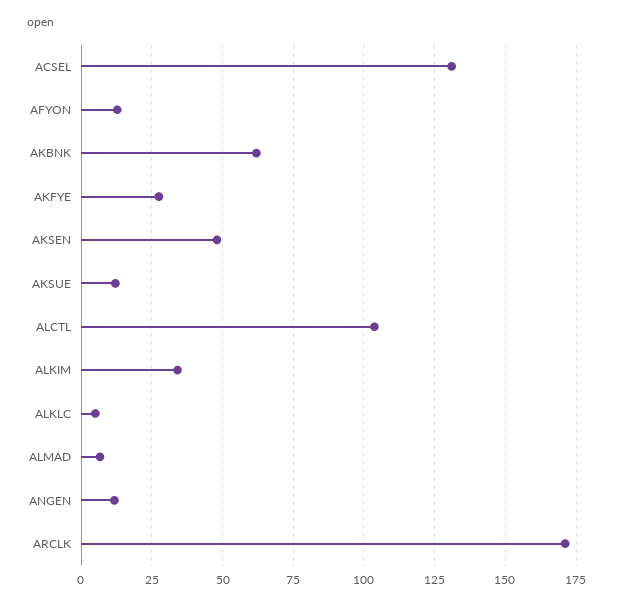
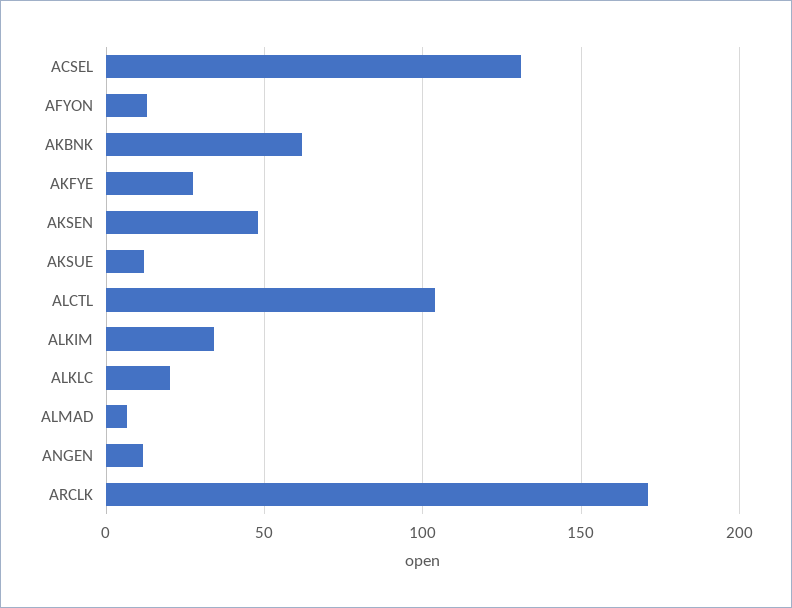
ALKLC: 5 -> 20

